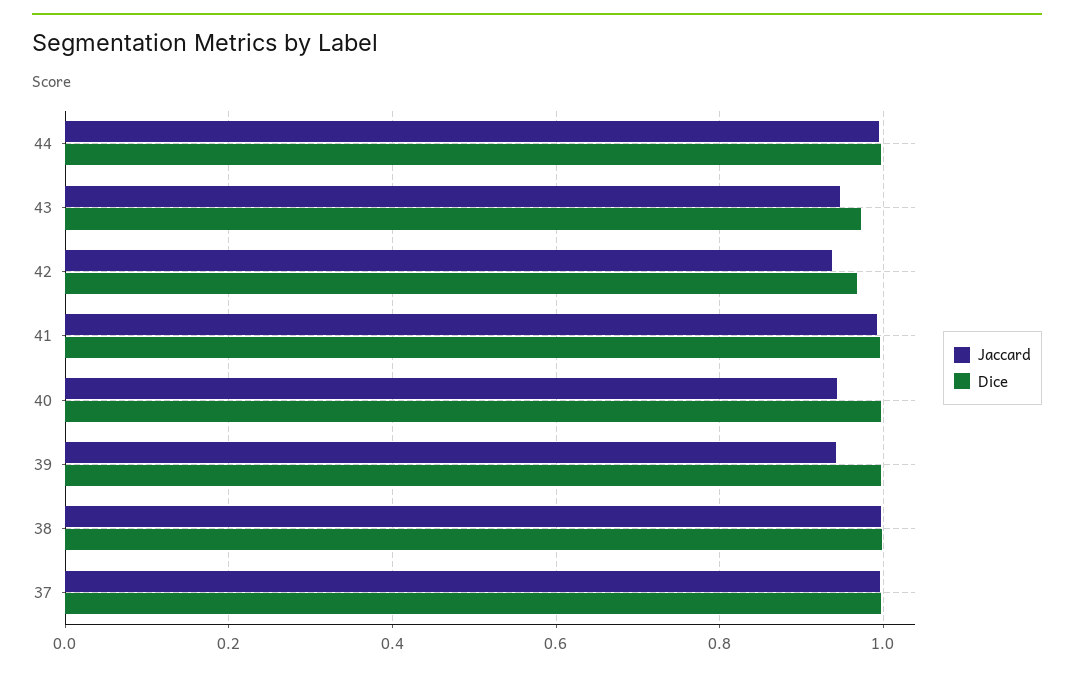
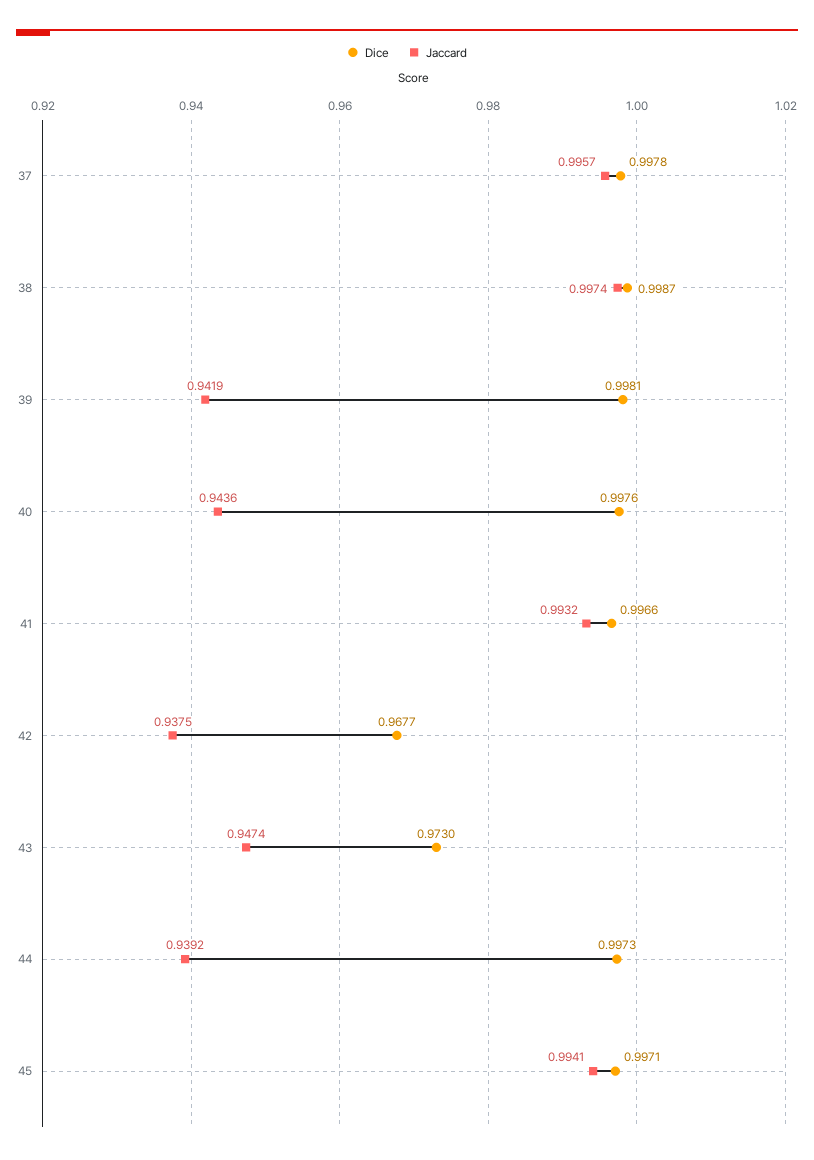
Jaccard, 44: 1 -> 0.9392
Dice, 45: none -> 0.9971
Jaccard, 45: none -> 0.9941

